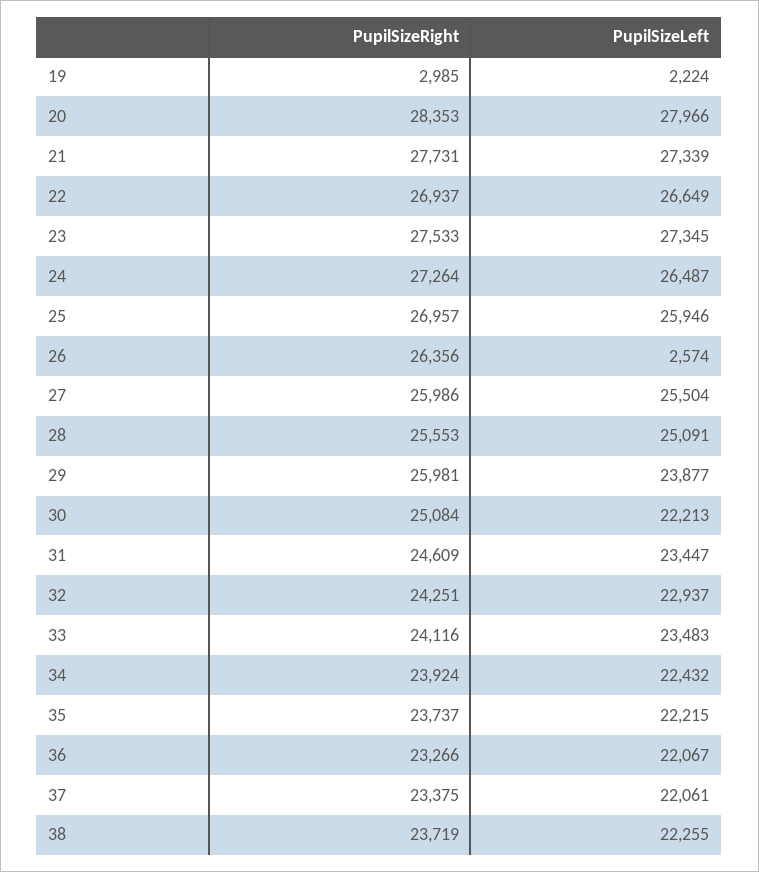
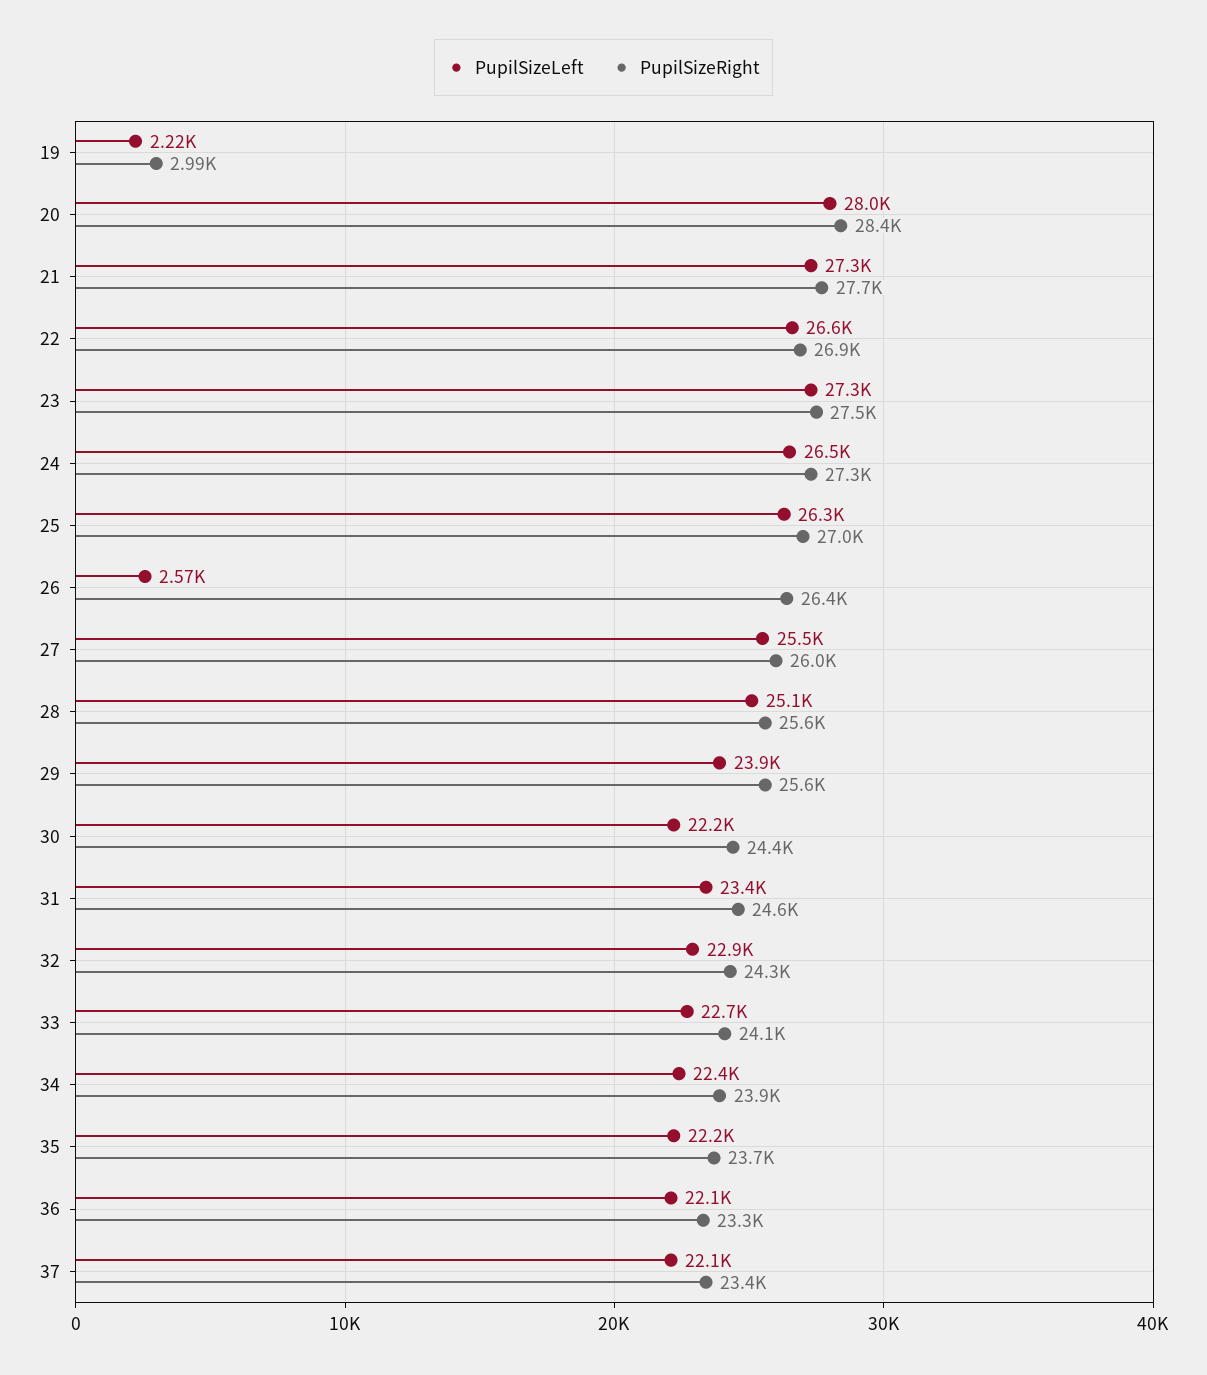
PupilSizeLeft, 25: 25946 -> 26300
PupilSizeRight, 29: 25981 -> 25600
PupilSizeRight, 30: 25084 -> 24400
PupilSizeLeft, 33: 23483 -> 22700
PupilSizeRight, 38: 23719 -> none
PupilSizeLeft, 38: 22255 -> none

